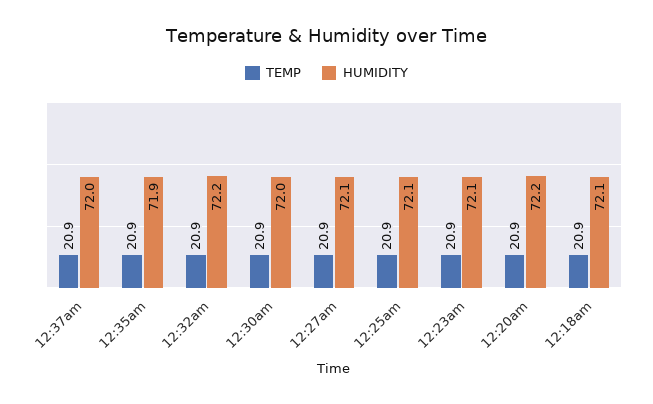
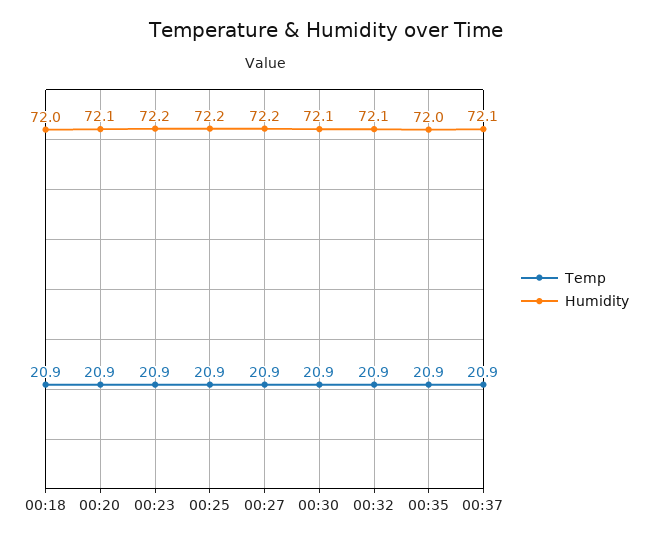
HUMIDITY, 12:37am: 72 -> 72.1
HUMIDITY, 12:35am: 71.9 -> 72
HUMIDITY, 12:32am: 72.2 -> 72.1
HUMIDITY, 12:30am: 72 -> 72.1
HUMIDITY, 12:27am: 72.1 -> 72.2
HUMIDITY, 12:25am: 72.1 -> 72.2
HUMIDITY, 12:23am: 72.1 -> 72.2
HUMIDITY, 12:20am: 72.2 -> 72.1
HUMIDITY, 12:18am: 72.1 -> 72

